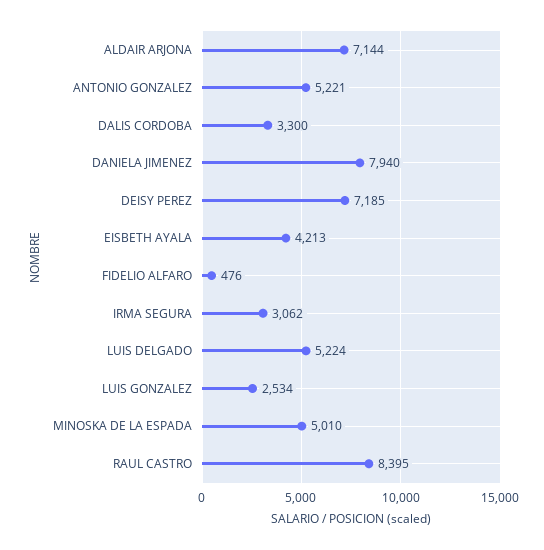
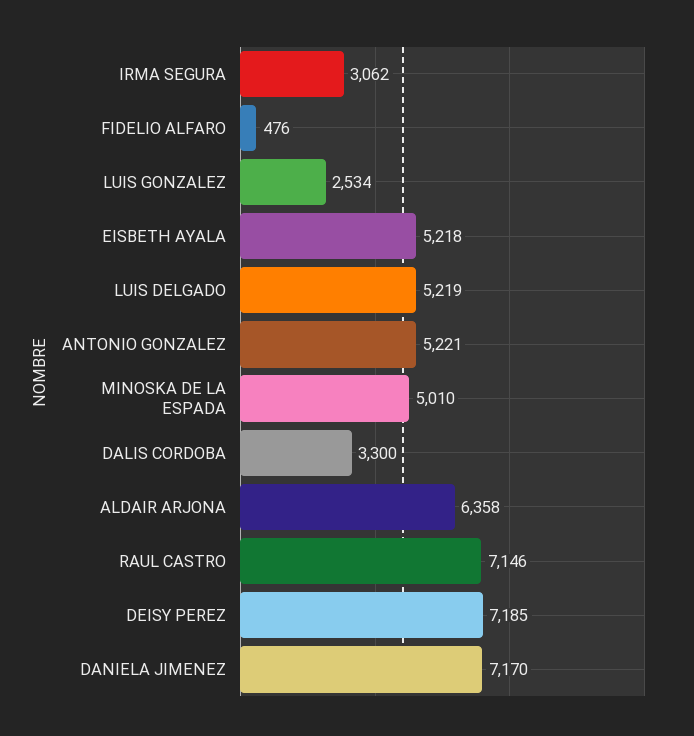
ALDAIR ARJONA: 7144 -> 6358
DANIELA JIMENEZ: 7940 -> 7170
EISBETH AYALA: 4213 -> 5218
LUIS DELGADO: 5224 -> 5219
RAUL CASTRO: 8395 -> 7146

